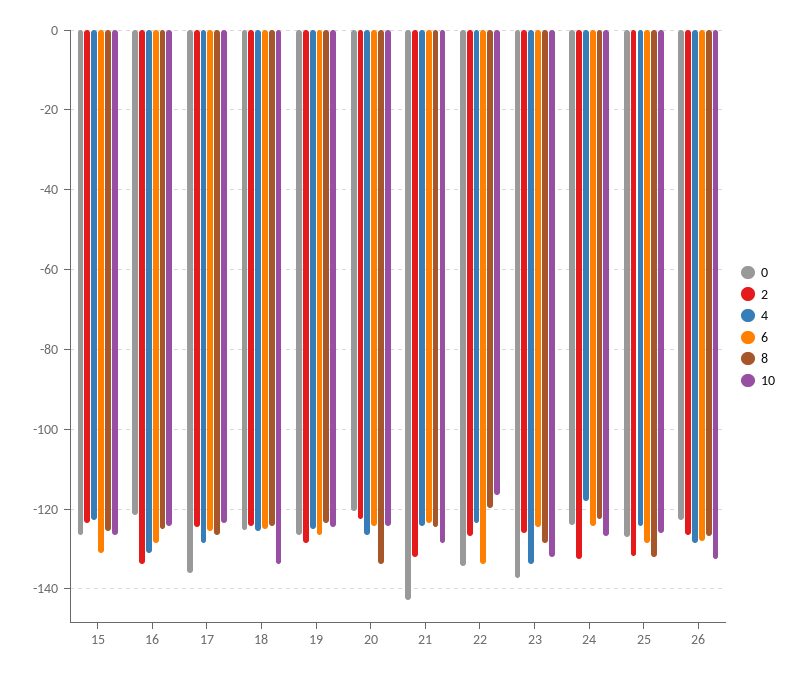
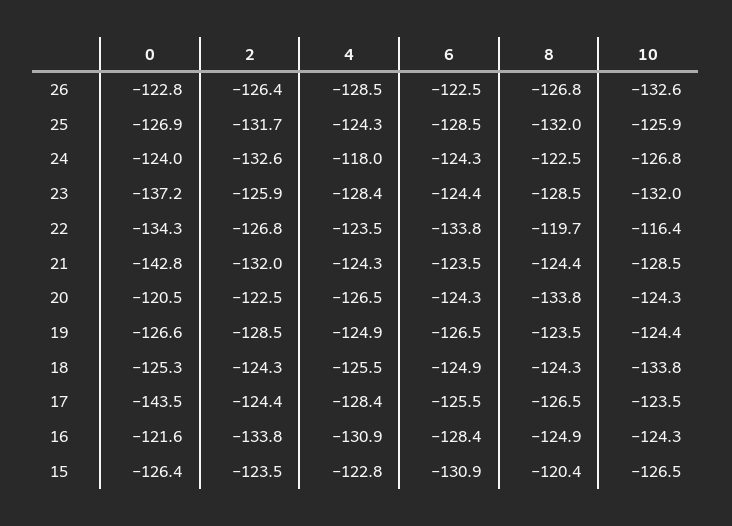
8, 15: -126 -> -120.4
0, 17: -136 -> -143.5
4, 23: -134 -> -128.4
6, 26: -128 -> -122.5

